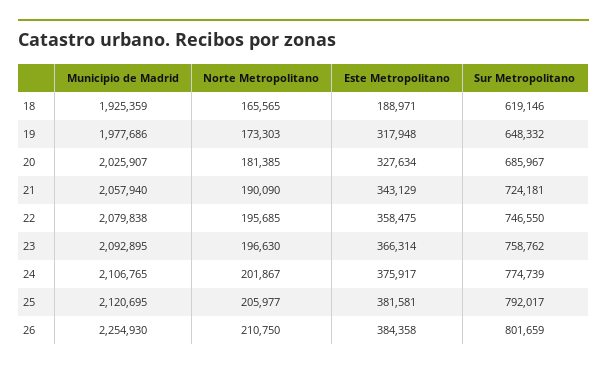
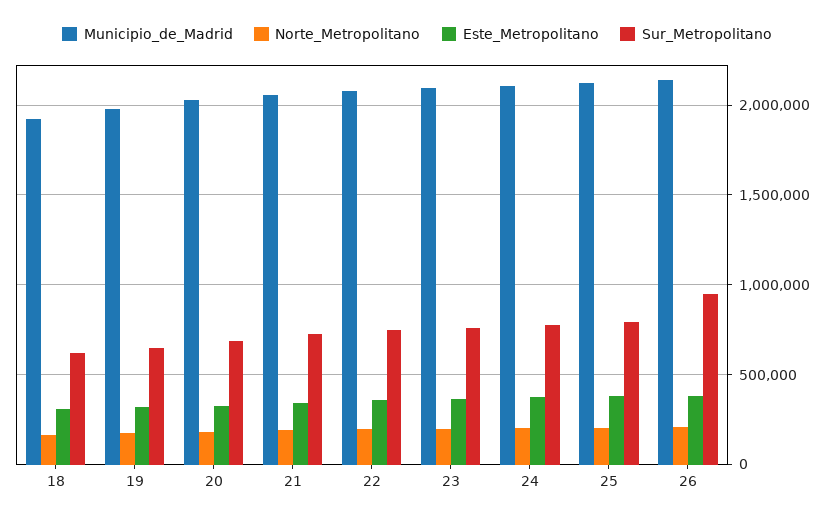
Este Metropolitano, 18: 188971 -> 300000
Municipio de Madrid, 26: 2254930 -> 2150000
Sur Metropolitano, 26: 801659 -> 950000

